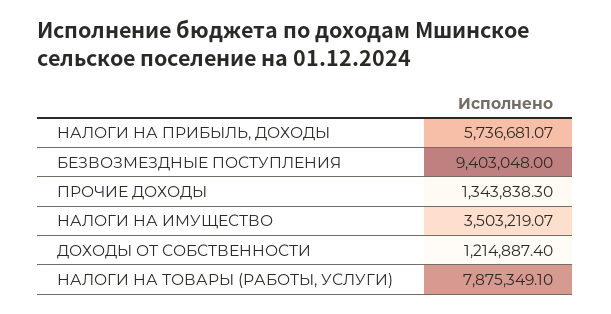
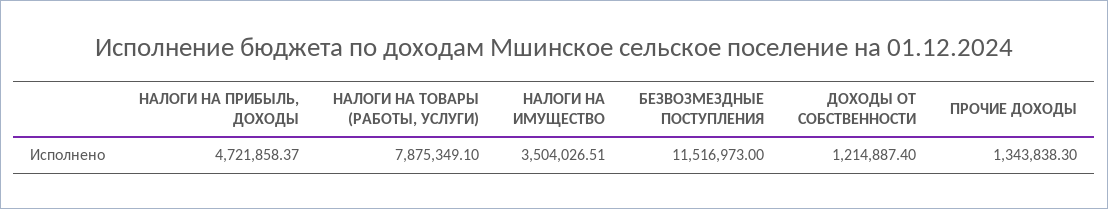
НАЛОГИ НА ПРИБЫЛЬ, ДОХОДЫ: 5736681.07 -> 4721858.37
БЕЗВОЗМЕЗДНЫЕ ПОСТУПЛЕНИЯ: 9403048 -> 11516973
НАЛОГИ НА ИМУЩЕСТВО: 3503219.07 -> 3504026.51

